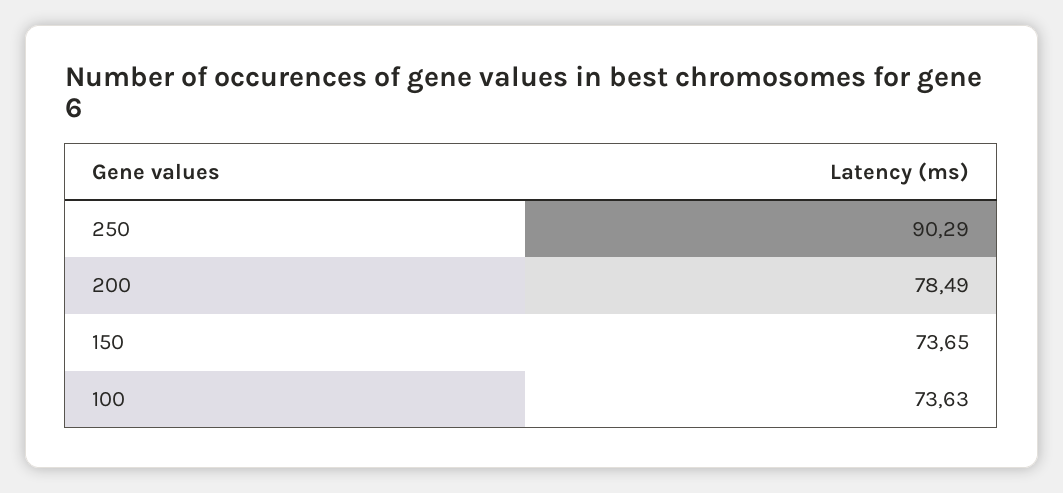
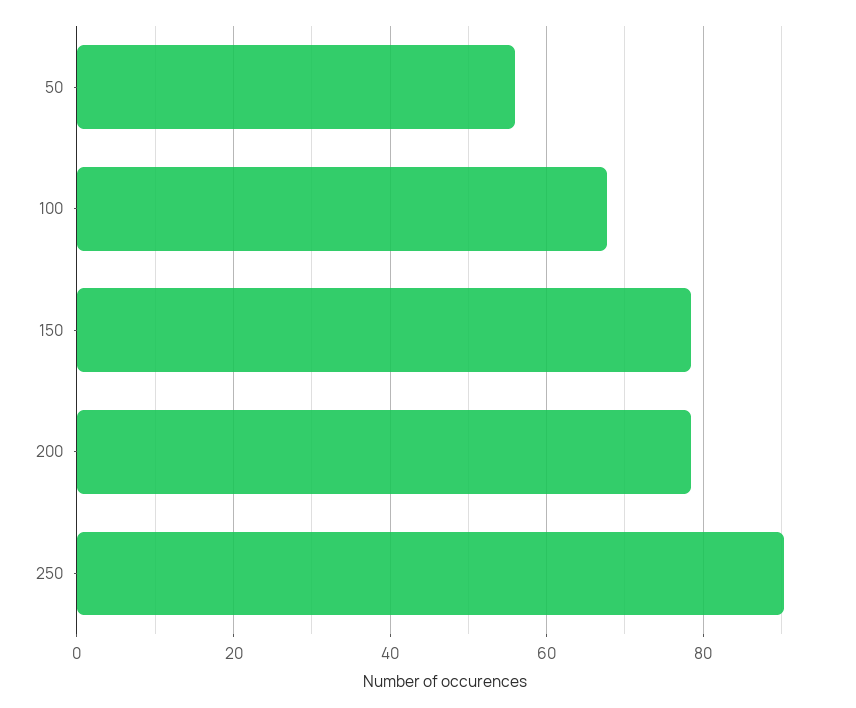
150: 73.65 -> 78
100: 73.63 -> 68
50: none -> 56

